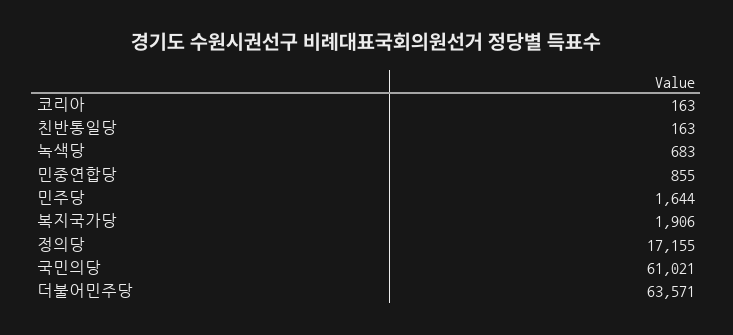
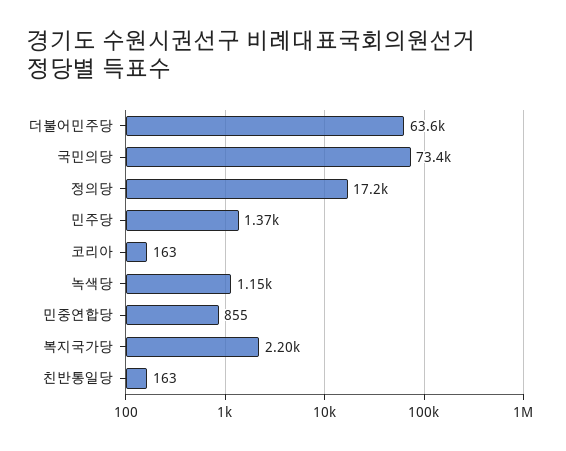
녹색당: 683 -> 1150
민주당: 1644 -> 1370
복지국가당: 1906 -> 2200
국민의당: 61021 -> 73400

